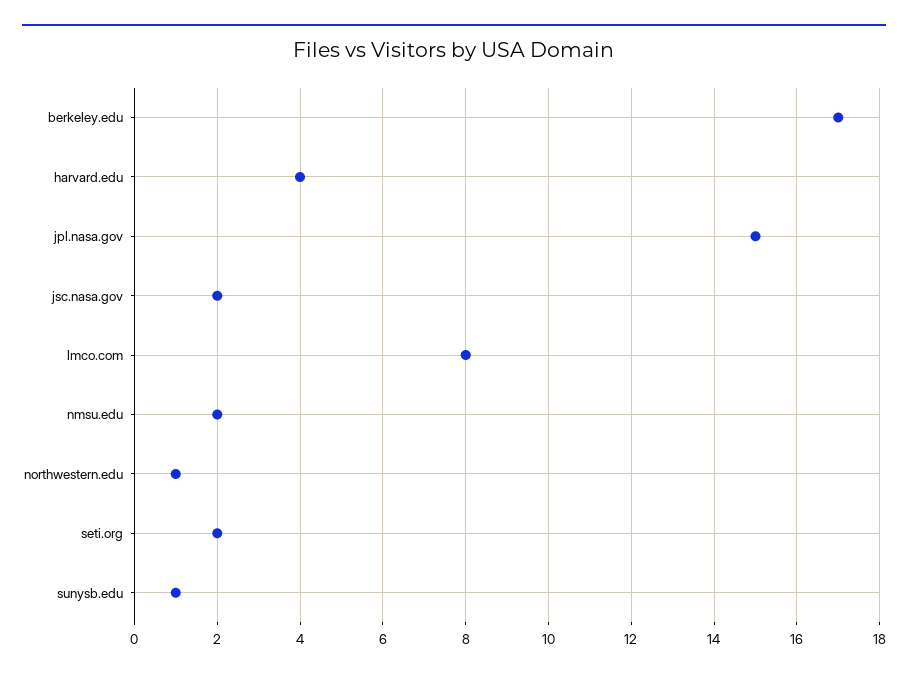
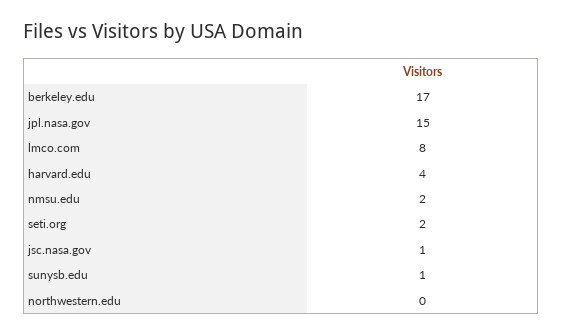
jsc.nasa.gov: 2 -> 1
northwestern.edu: 1 -> 0

